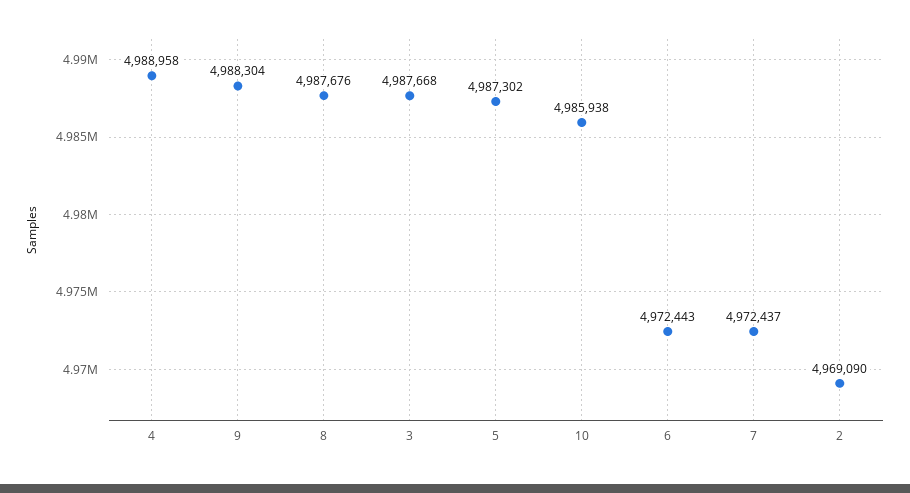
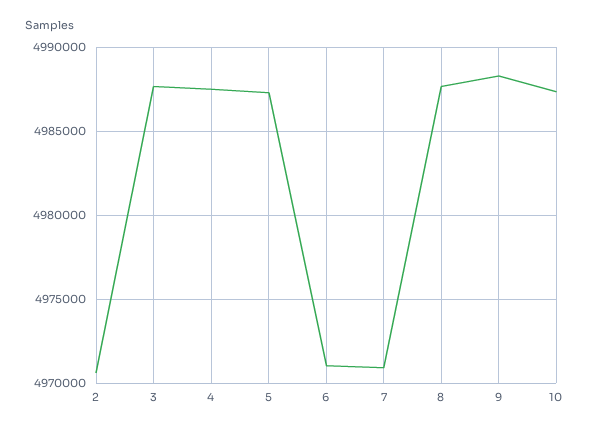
4: 4988958 -> 4987500
10: 4985938 -> 4987500
6: 4972443 -> 4971000
7: 4972437 -> 4971000
2: 4969090 -> 4970500

